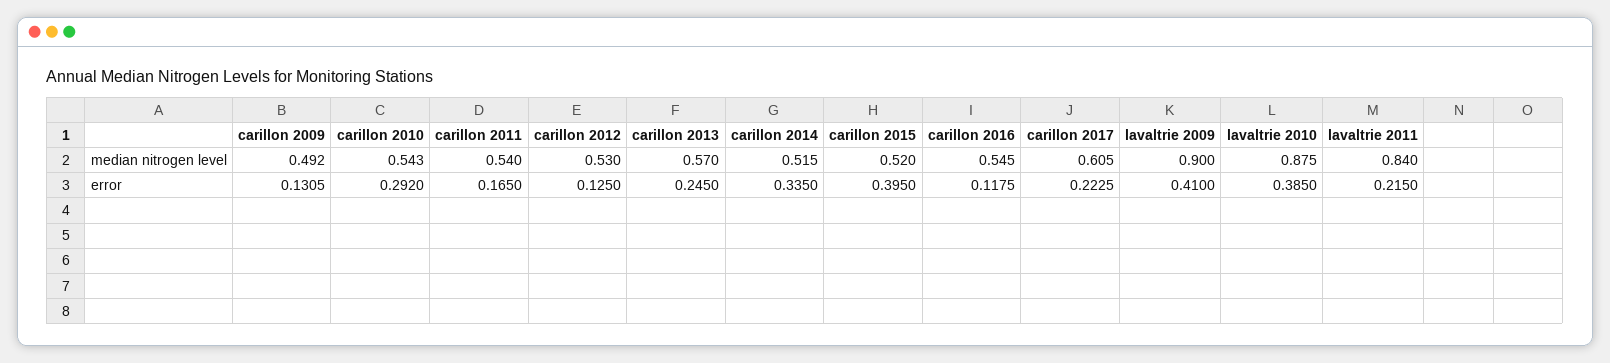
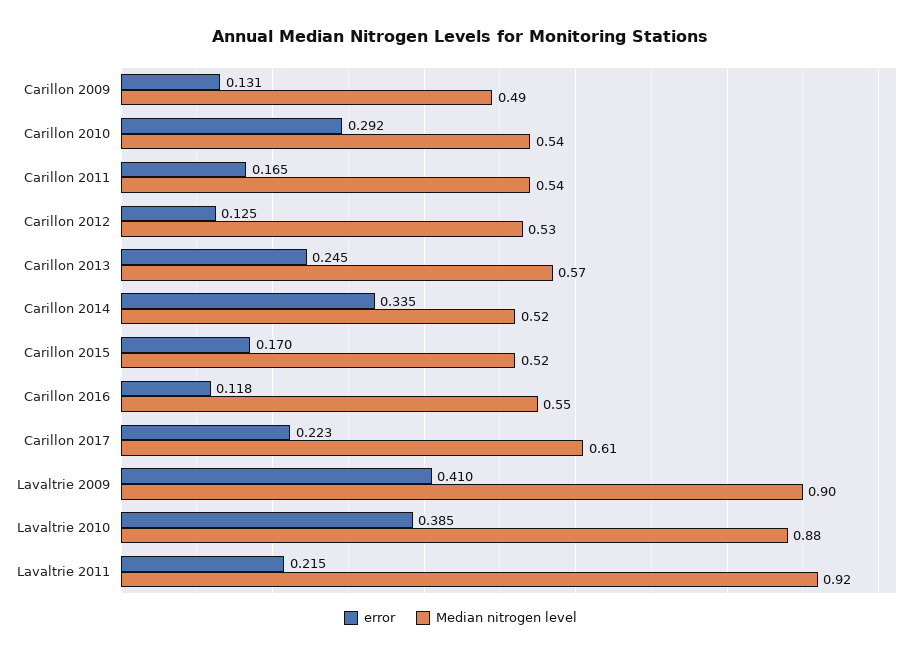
median nitrogen level, lavaltrie 2011: 0.84 -> 0.92
error, carillon 2015: 0.395 -> 0.17

